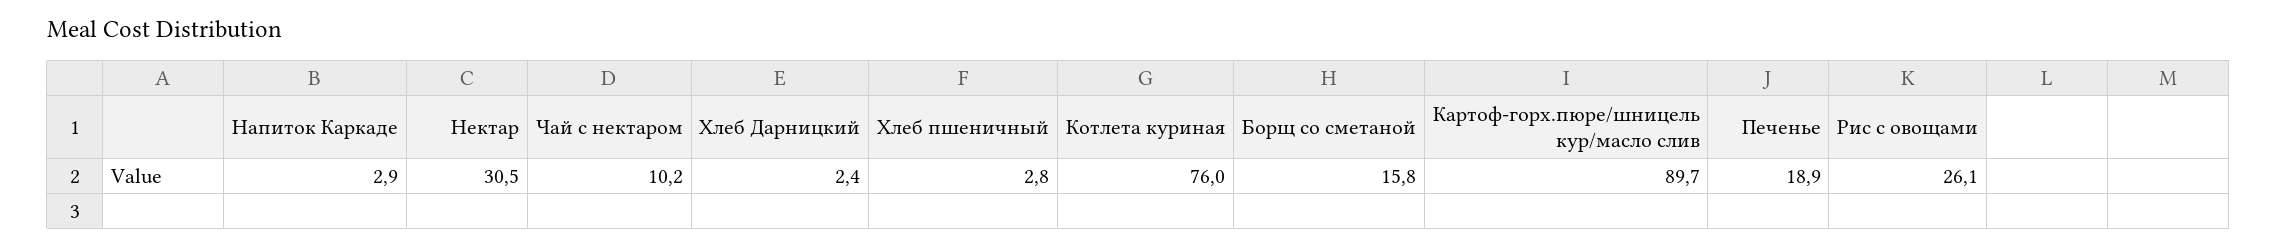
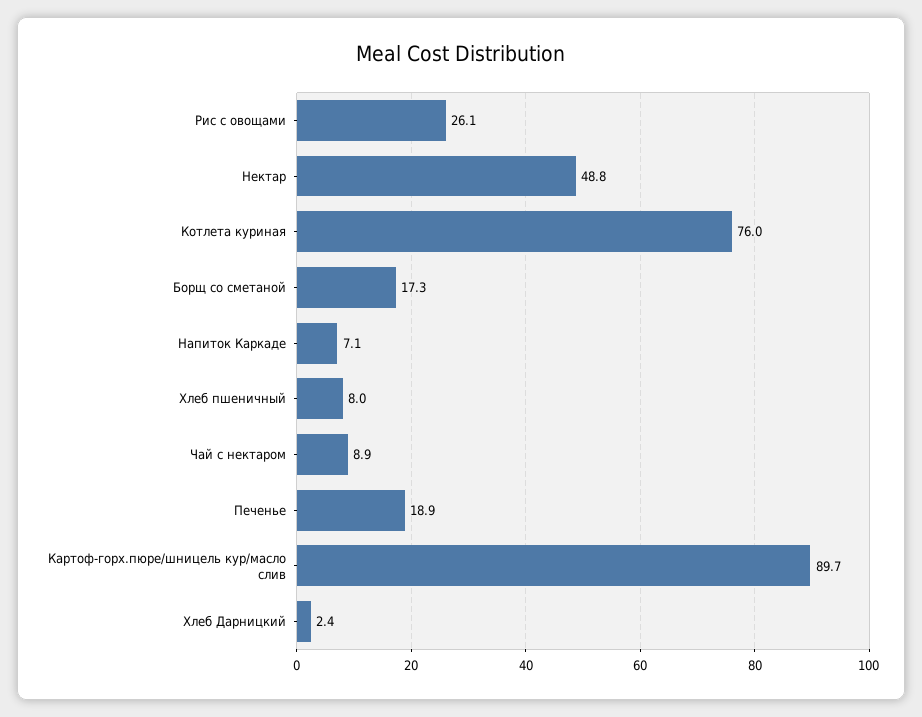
Напиток Каркаде: 2.9 -> 7.1
Нектар: 30.5 -> 48.8
Чай с нектаром: 10.2 -> 8.9
Хлеб пшеничный: 2.8 -> 8
Борщ со сметаной: 15.8 -> 17.3

